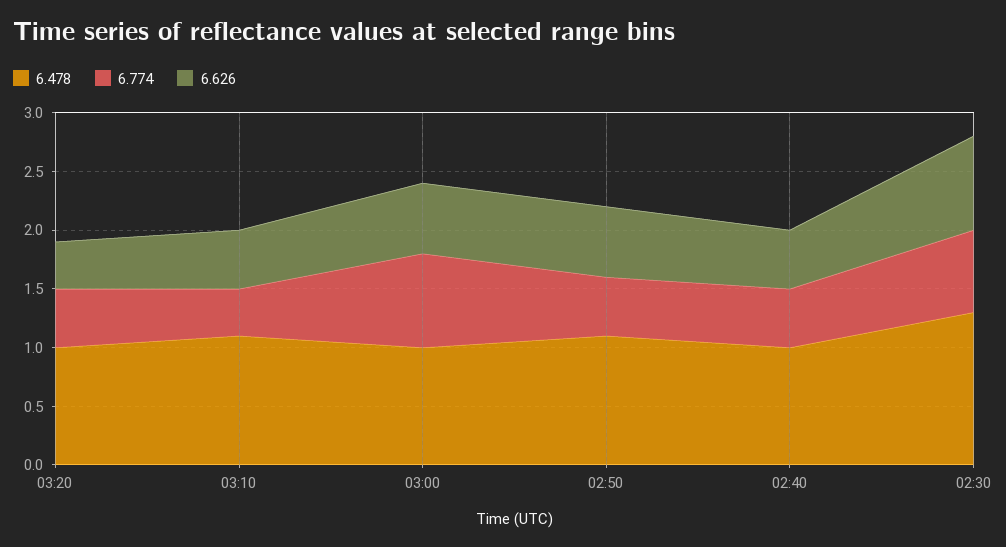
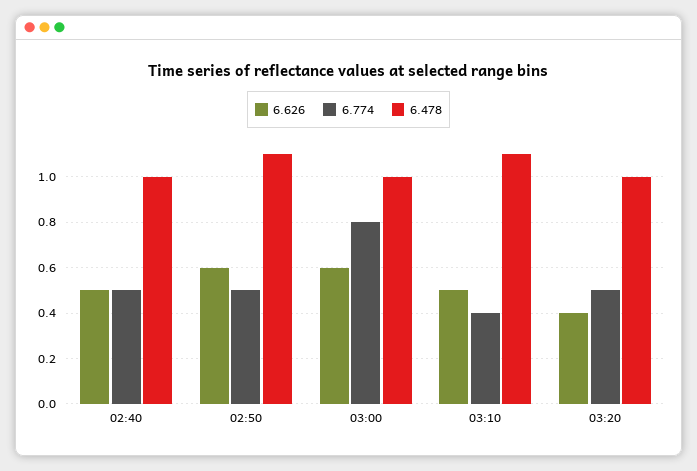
6.478, 02:30: 1.3 -> none
6.774, 02:30: 0.7 -> none
6.626, 02:30: 0.8 -> none

